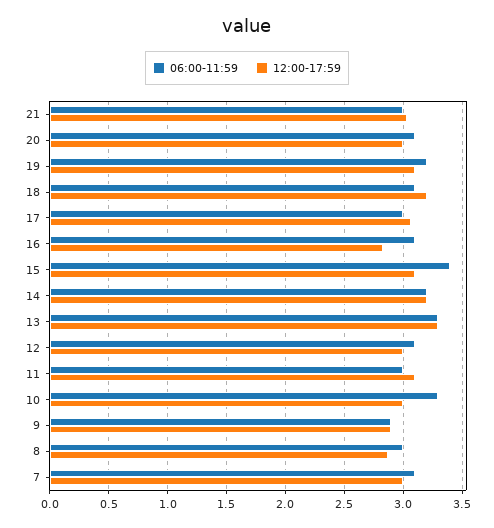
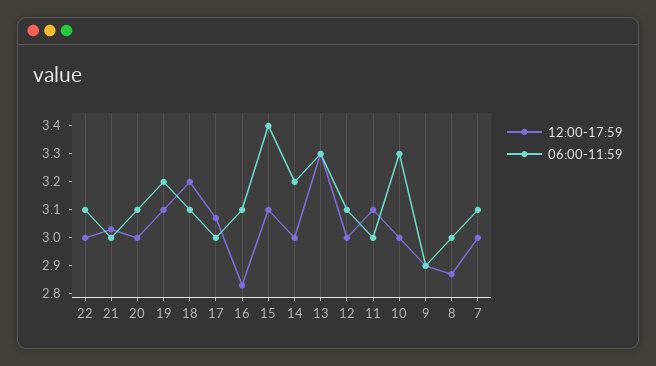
12:00-17:59, 14: 3.2 -> 3
12:00-17:59, 22: none -> 3
06:00-11:59, 22: none -> 3.1

